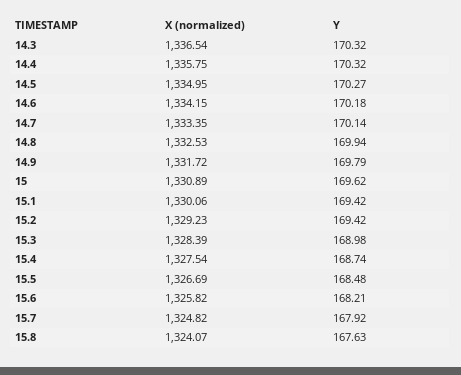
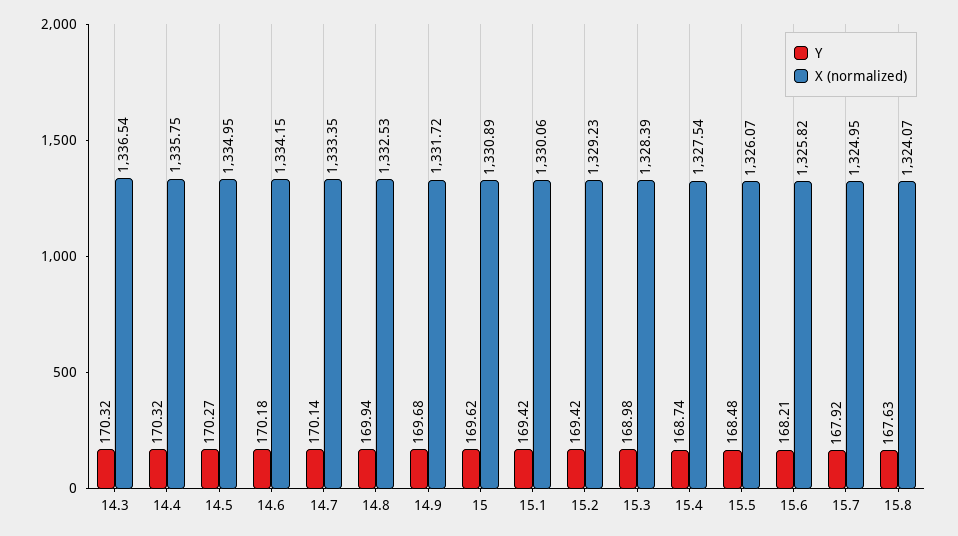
Y, 14.9: 169.79 -> 169.68
X (normalized), 15.5: 1326.69 -> 1326.07
X (normalized), 15.7: 1324.82 -> 1324.95

